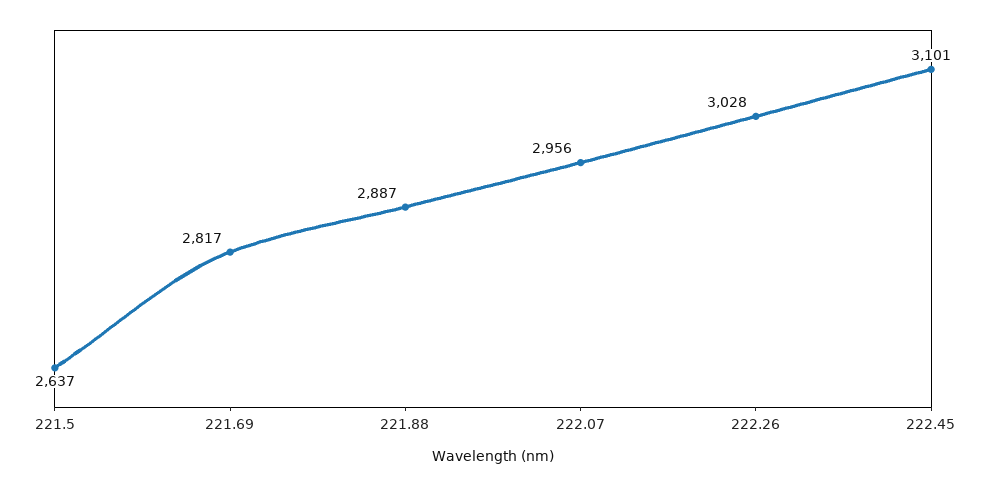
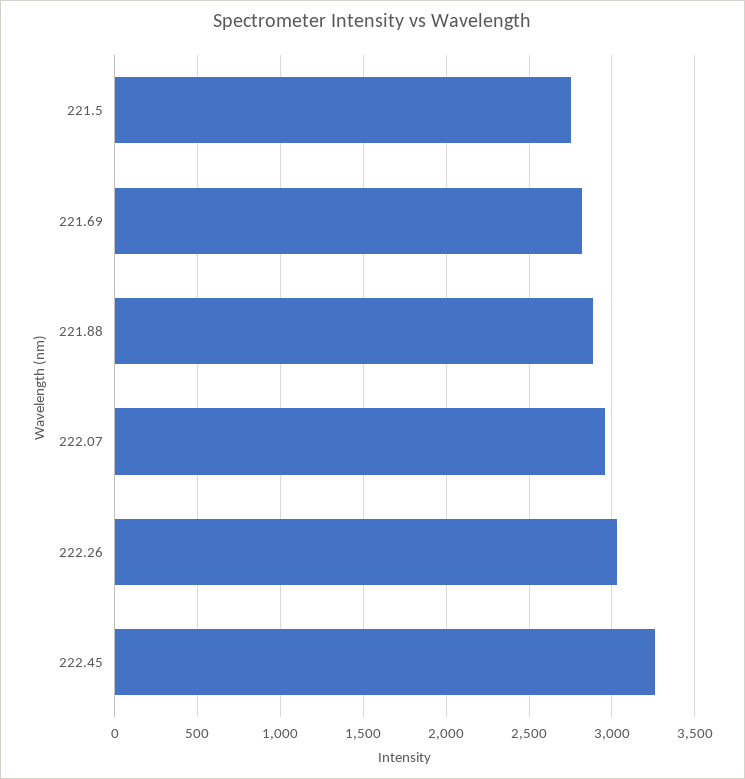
221.5: 2637 -> 2750
222.45: 3101 -> 3250

